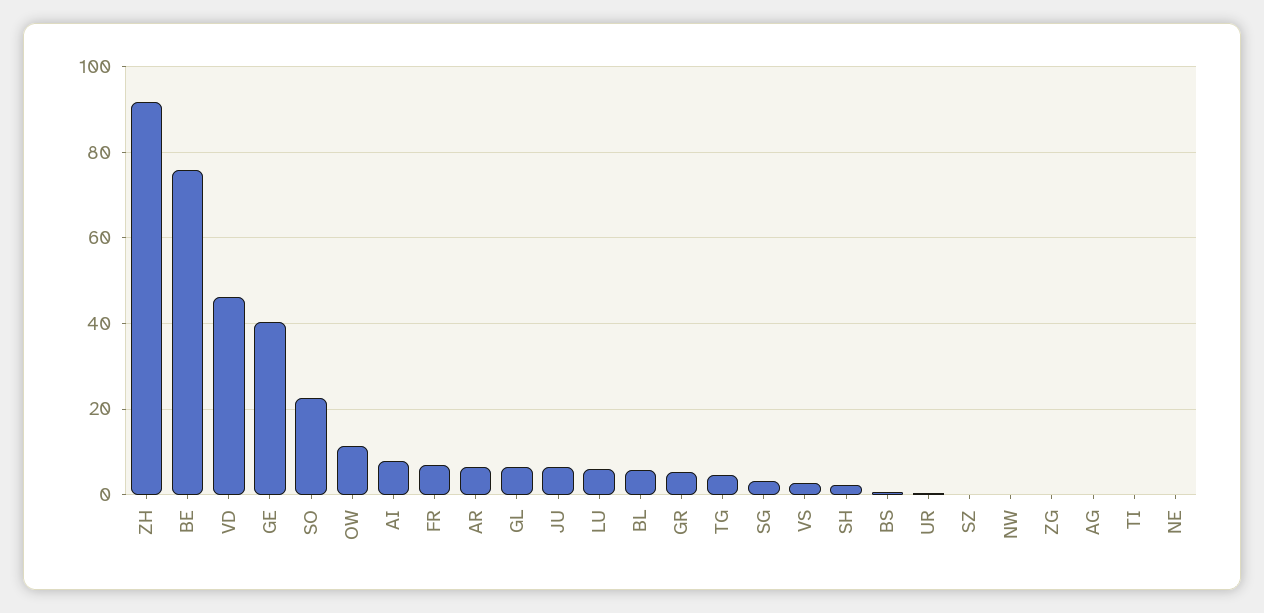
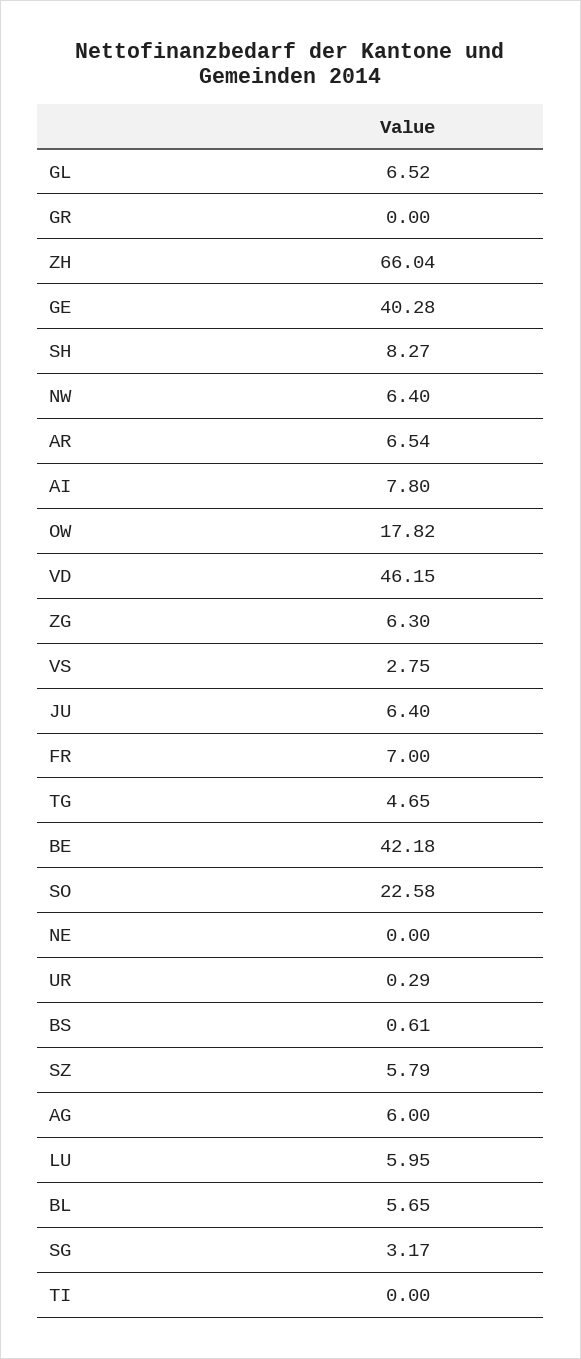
ZH: 92 -> 66.04
BE: 76 -> 42.18
OW: 12 -> 17.82
GR: 6 -> 0
SH: 2 -> 8.27
SZ: 0 -> 5.79
NW: 0 -> 6.4
ZG: 0 -> 6.3
AG: 0 -> 6

